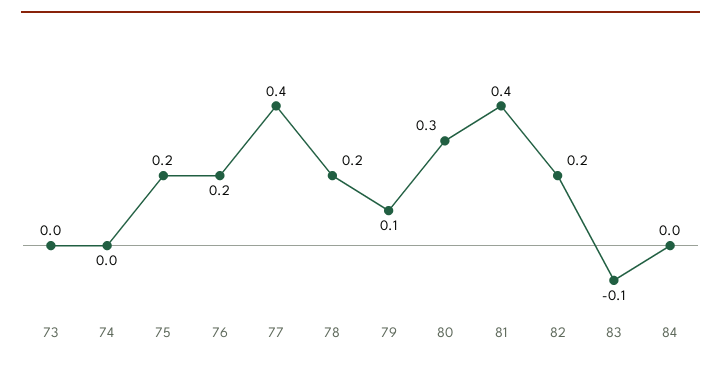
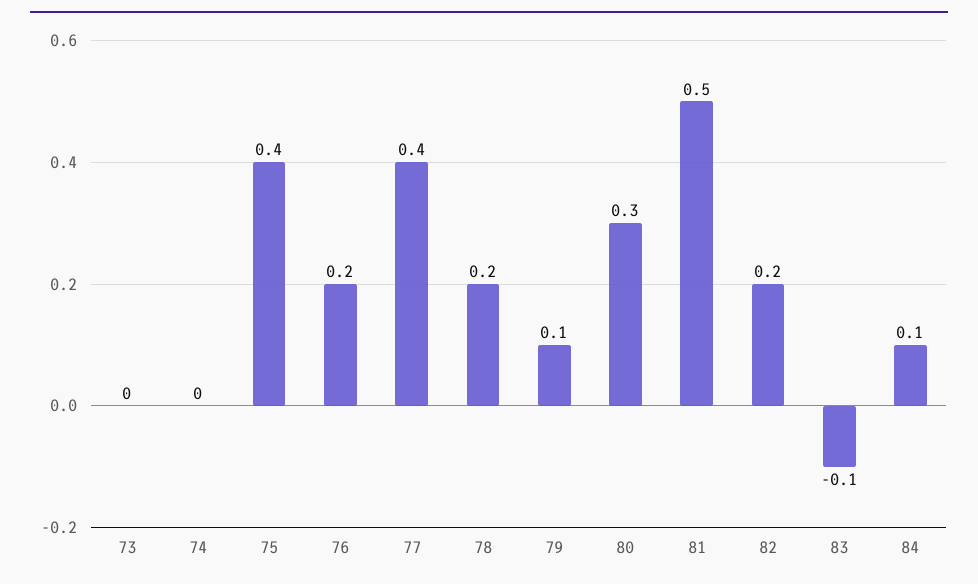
75: 0.2 -> 0.4
81: 0.4 -> 0.5
84: 0 -> 0.1

